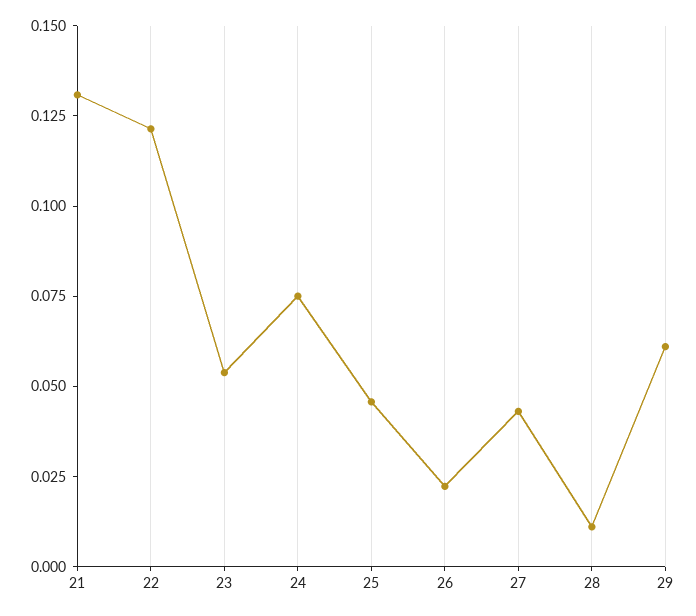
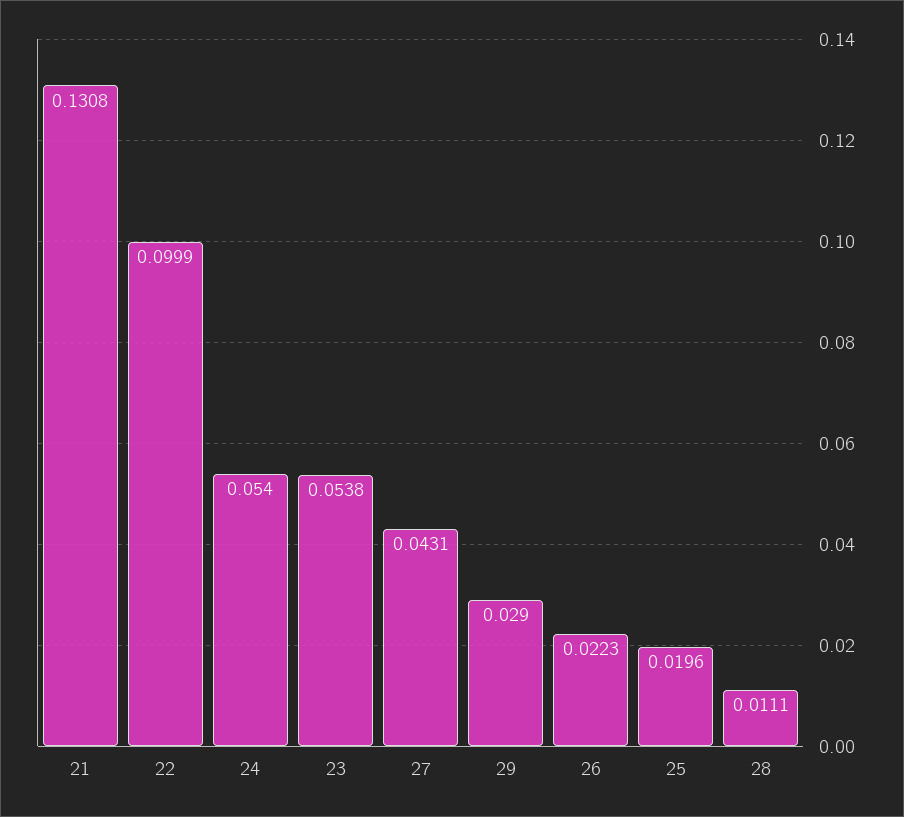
22: 0.12 -> 0.0999
24: 0.075 -> 0.054
25: 0.045 -> 0.0196
29: 0.06 -> 0.029

